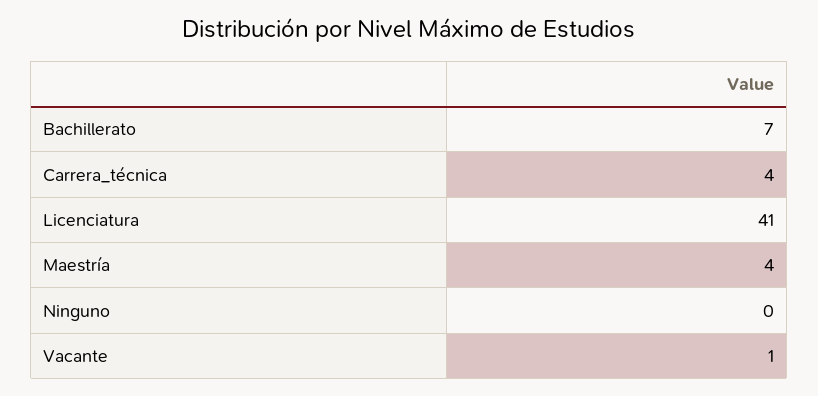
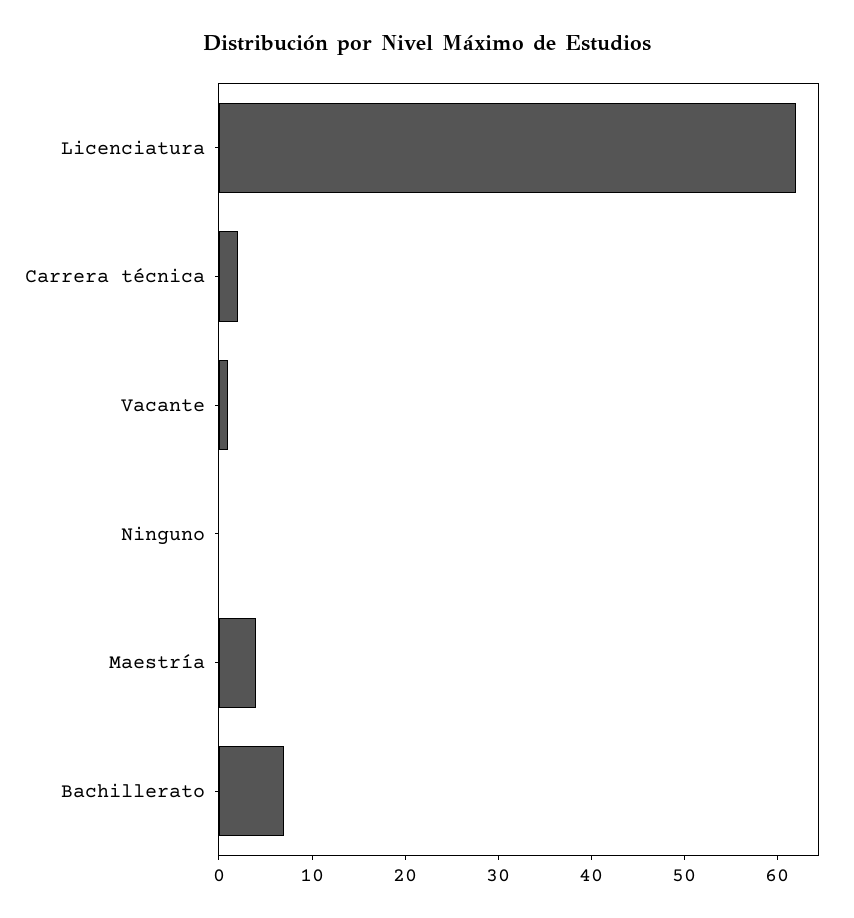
Carrera_técnica: 4 -> 2
Licenciatura: 41 -> 62

